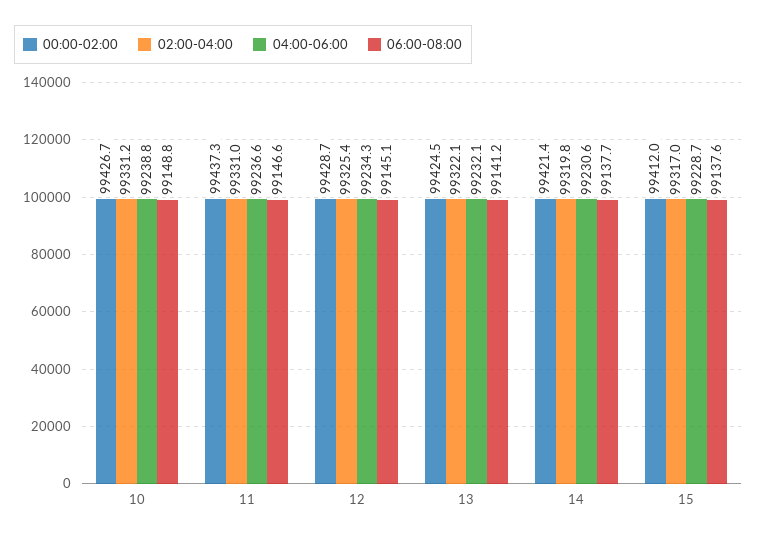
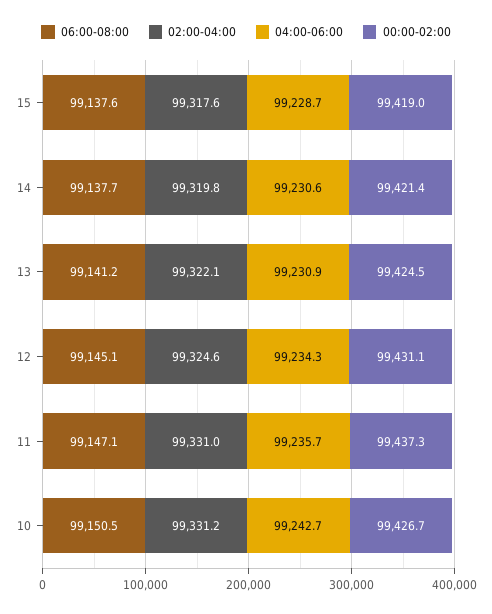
04:00-06:00, 10: 99238.8 -> 99242.7
06:00-08:00, 10: 99148.8 -> 99150.5
04:00-06:00, 11: 99236.6 -> 99235.7
06:00-08:00, 11: 99146.6 -> 99147.1
00:00-02:00, 12: 99428.7 -> 99431.1
02:00-04:00, 12: 99325.4 -> 99324.6
04:00-06:00, 13: 99232.1 -> 99230.9
00:00-02:00, 15: 99412 -> 99419
02:00-04:00, 15: 99317 -> 99317.6

